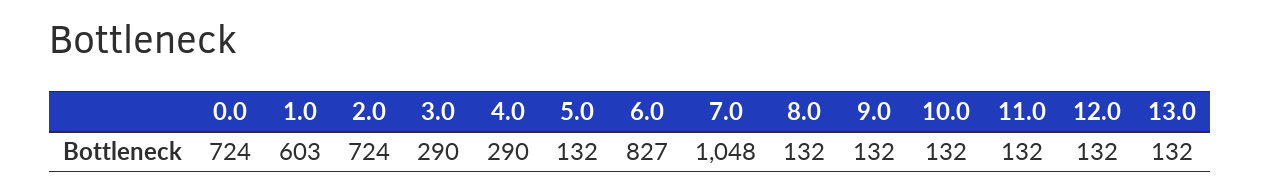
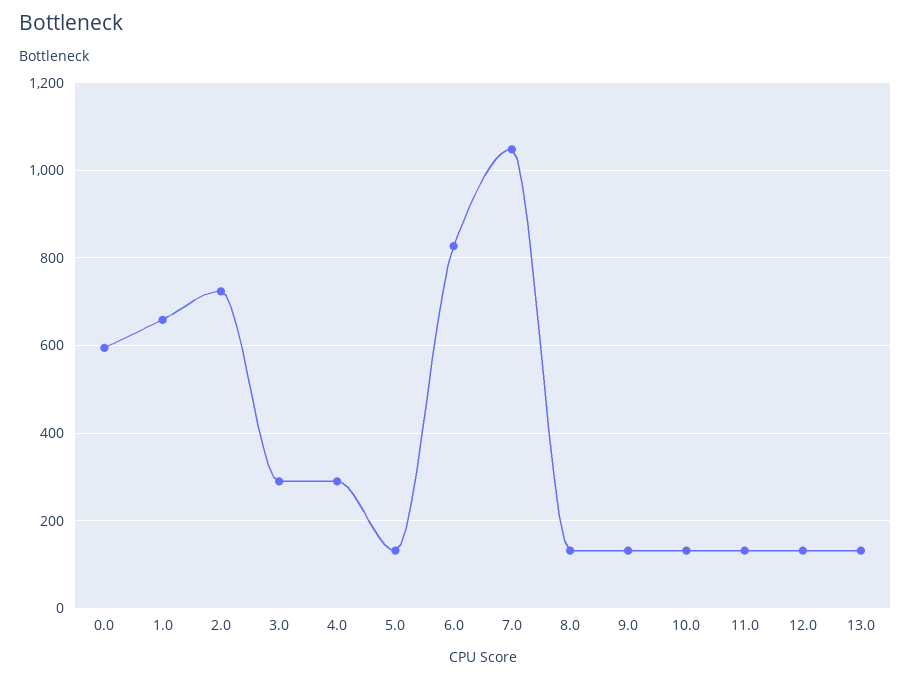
0.0: 724 -> 600
1.0: 603 -> 660

